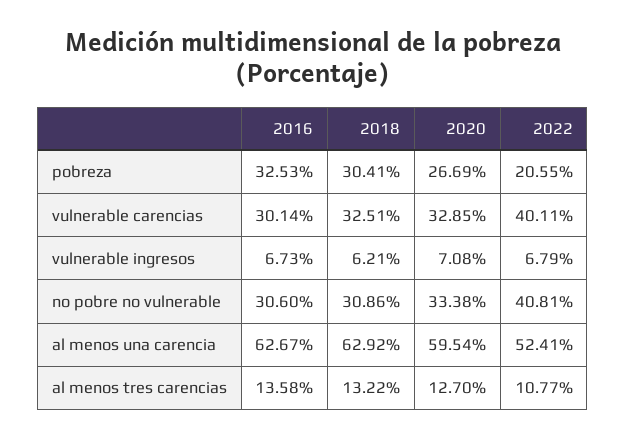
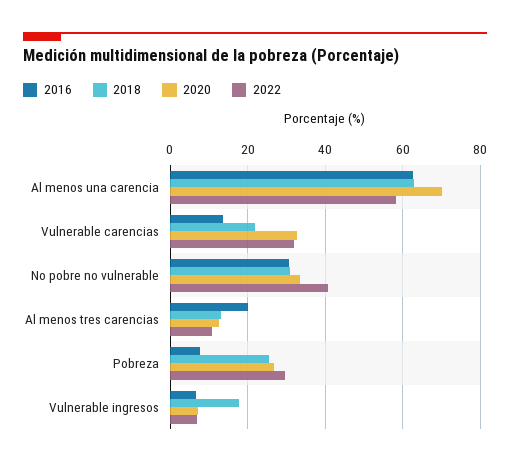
2016, pobreza: 32.53 -> 8
2018, pobreza: 30.41 -> 26
2022, pobreza: 20.55 -> 30
2016, vulnerable carencias: 30.14 -> 14
2018, vulnerable carencias: 32.51 -> 22
2022, vulnerable carencias: 40.11 -> 32
2018, vulnerable ingresos: 6.21 -> 18
2020, al menos una carencia: 59.54 -> 70
2022, al menos una carencia: 52.41 -> 58
2016, al menos tres carencias: 13.58 -> 20

